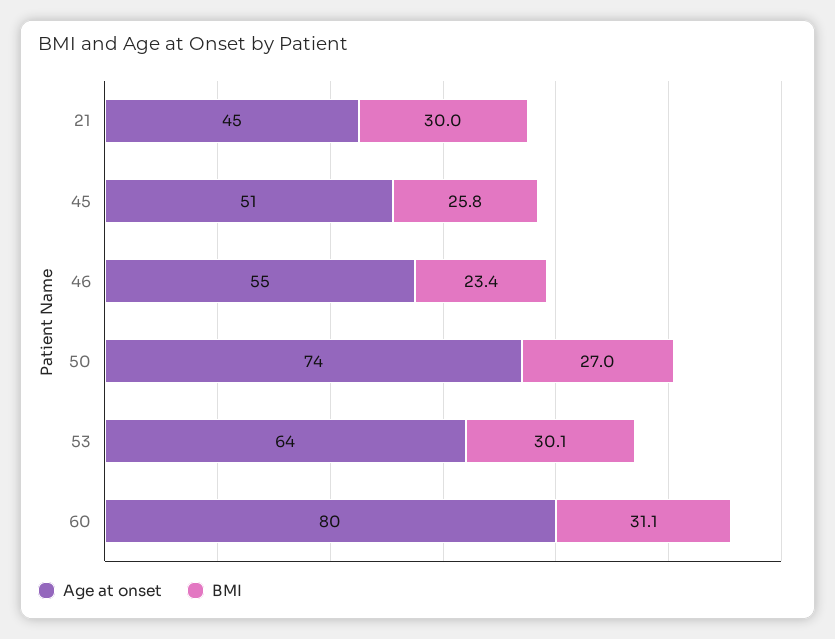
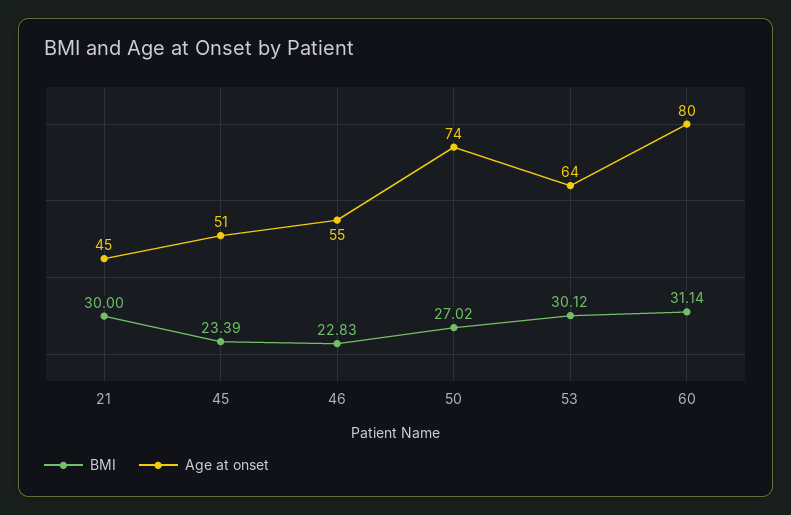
BMI, 45: 25.8 -> 23.39
BMI, 46: 23.4 -> 22.83

